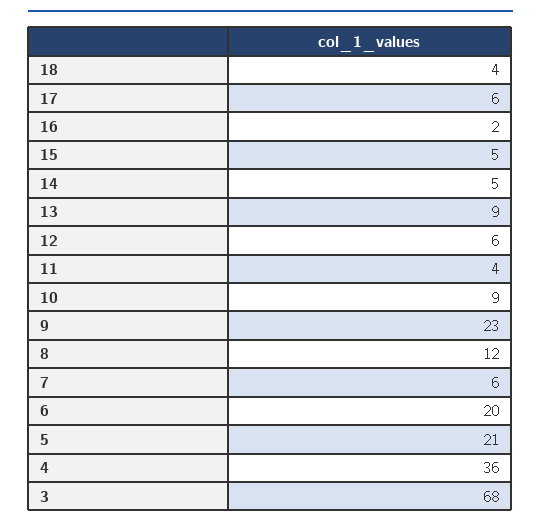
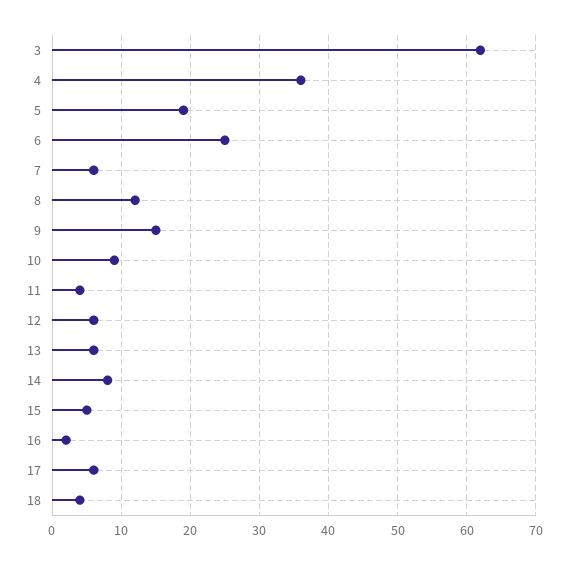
14: 5 -> 8
13: 9 -> 6
9: 23 -> 15
6: 20 -> 25
5: 21 -> 19
3: 68 -> 62

